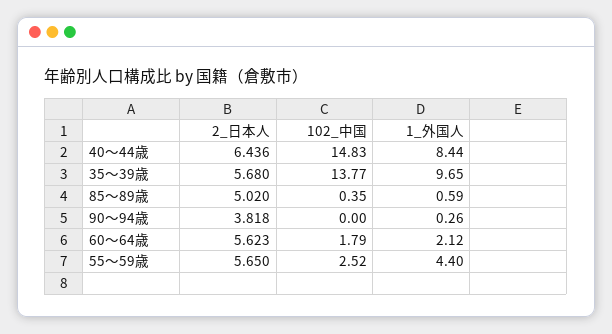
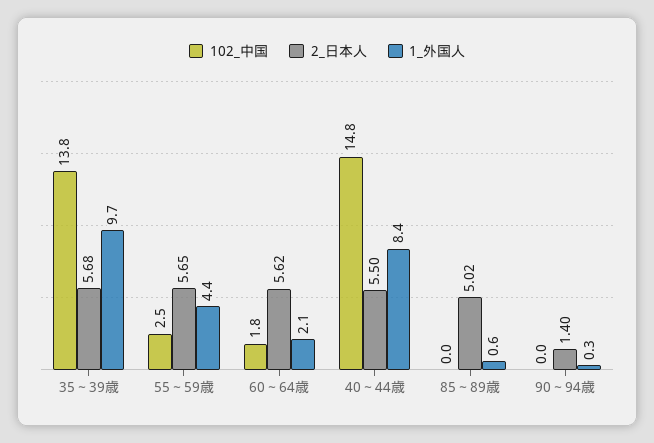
2_日本人, 40～44歳: 6.436 -> 5.5
102_中国, 85～89歳: 0.35 -> 0
2_日本人, 90～94歳: 3.818 -> 1.4

